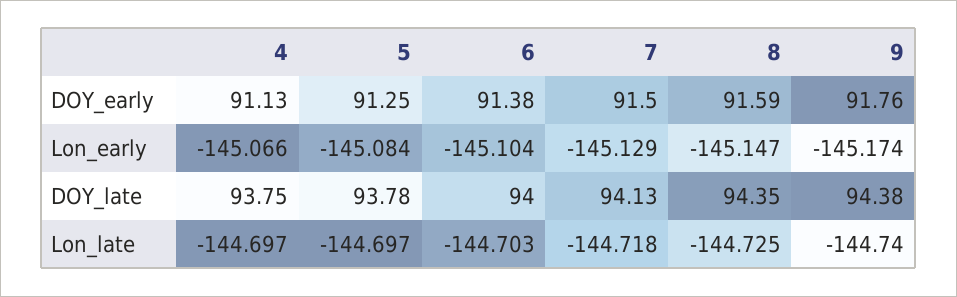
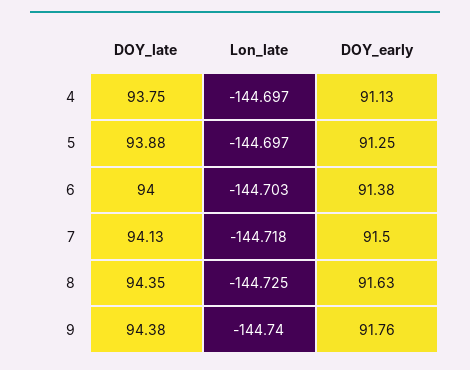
8, DOY_early: 91.59 -> 91.63
4, Lon_early: -145.066 -> none
5, Lon_early: -145.084 -> none
6, Lon_early: -145.104 -> none
7, Lon_early: -145.129 -> none
8, Lon_early: -145.147 -> none
9, Lon_early: -145.174 -> none
5, DOY_late: 93.78 -> 93.88

